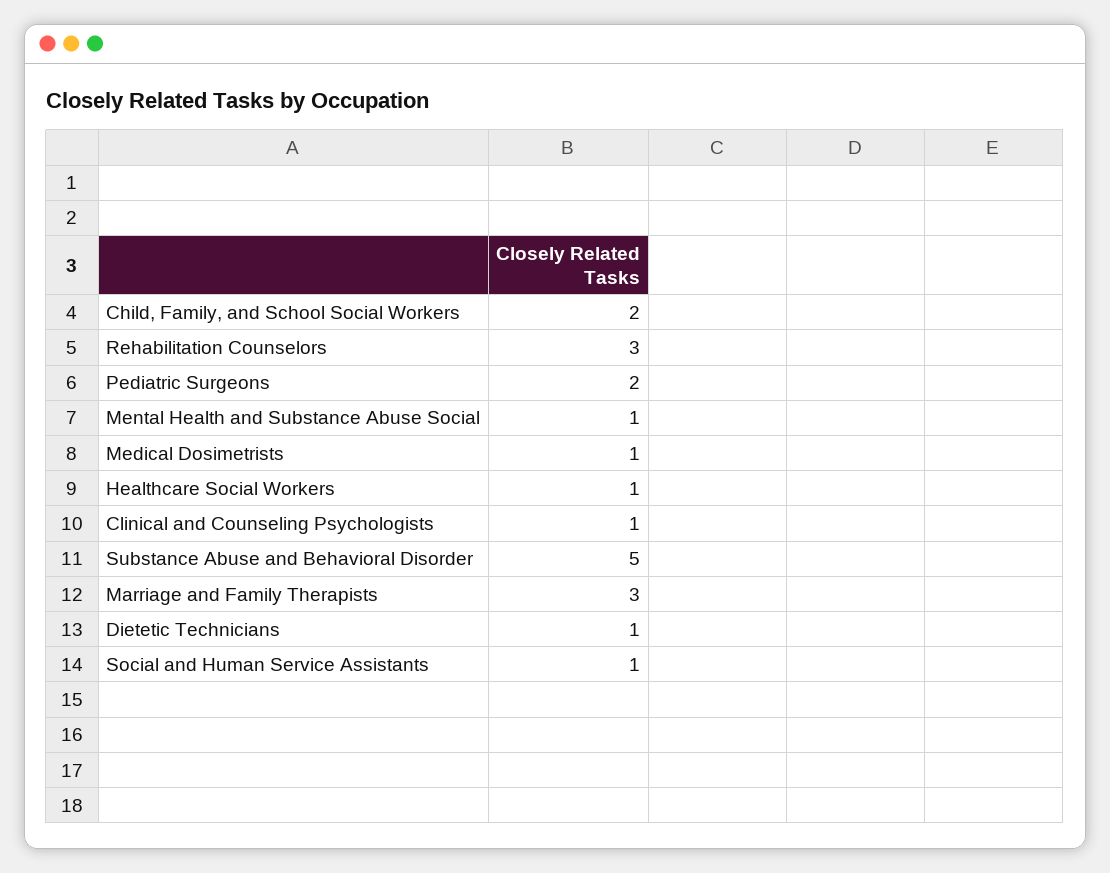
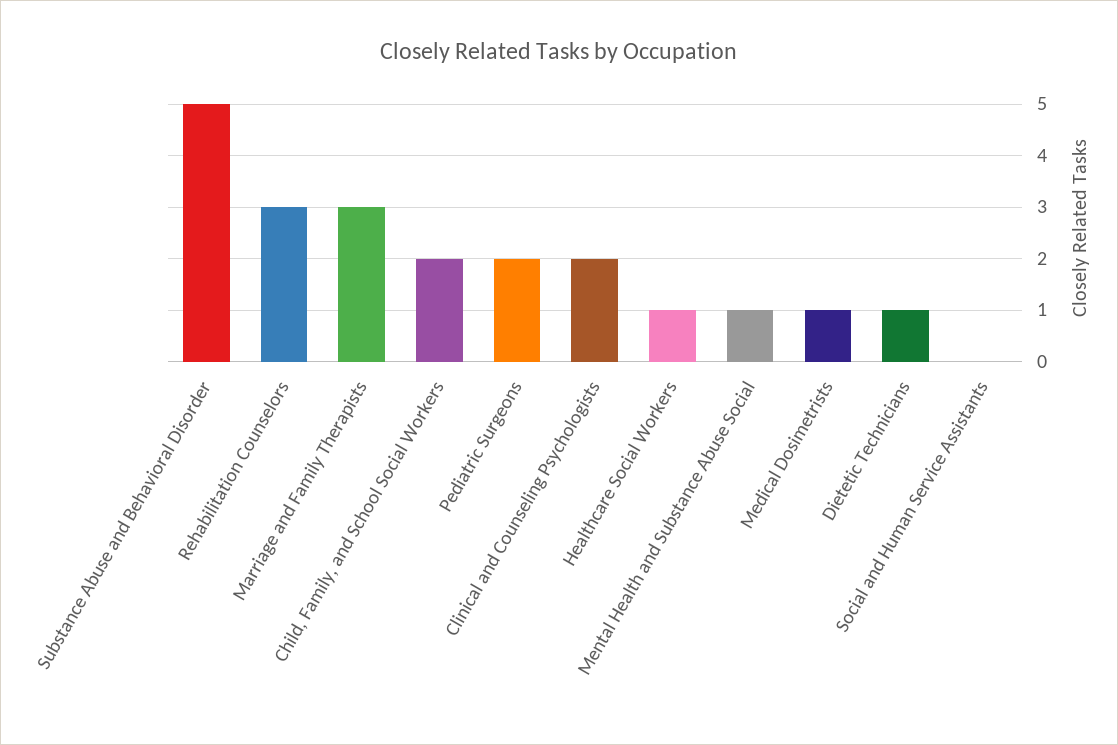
Clinical and Counseling Psychologists: 1 -> 2
Social and Human Service Assistants: 1 -> 0

